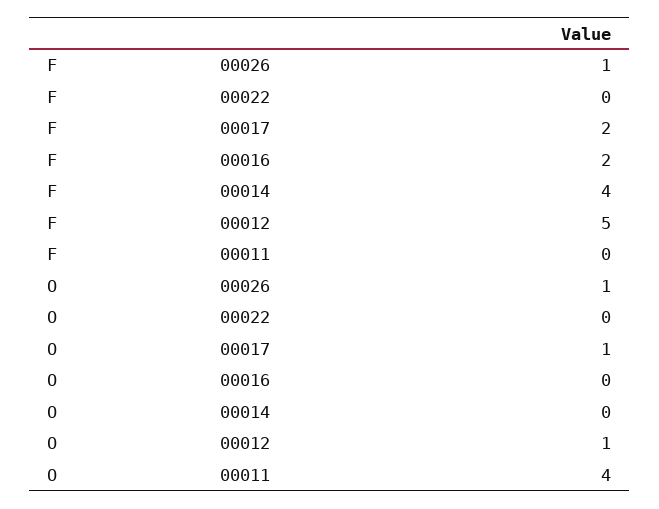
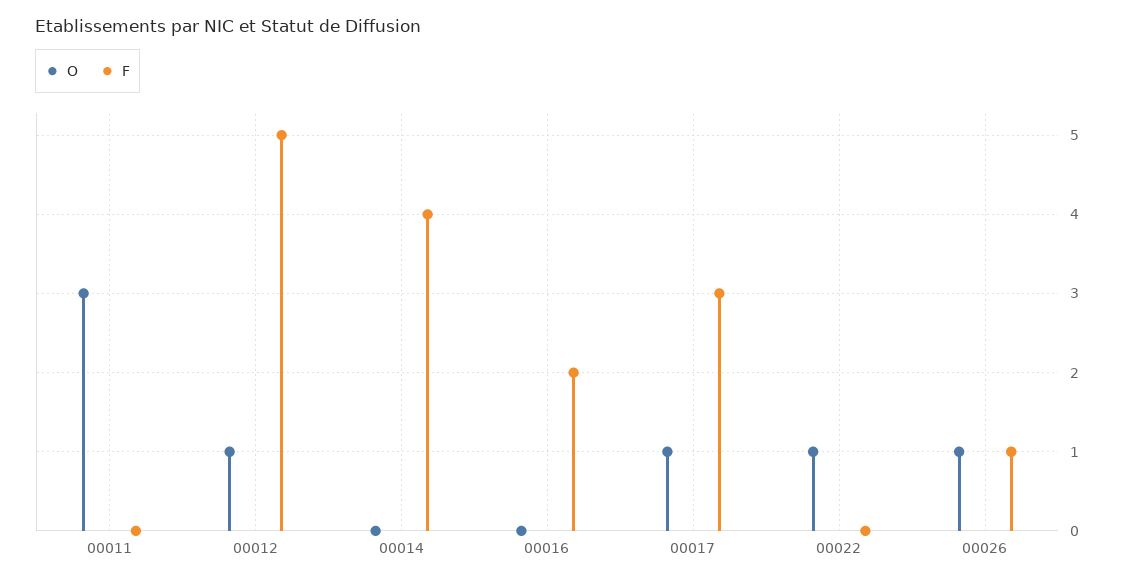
F, 00017: 2 -> 3
O, 00022: 0 -> 1
O, 00011: 4 -> 3

